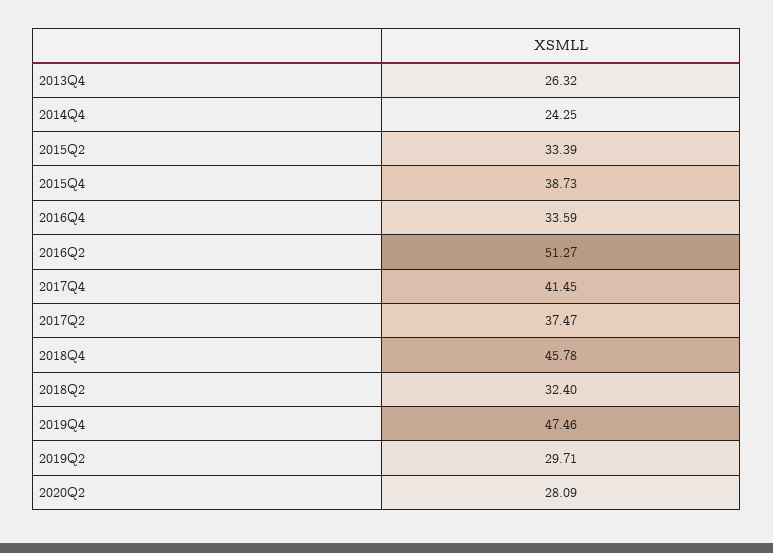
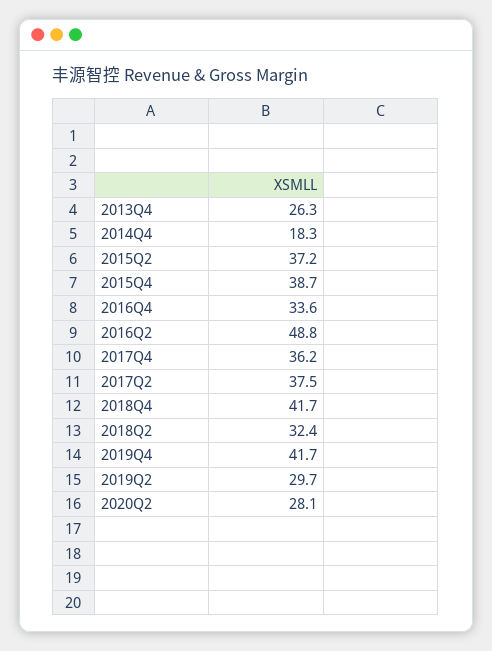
2014Q4: 24.25 -> 18.3
2015Q2: 33.39 -> 37.2
2016Q2: 51.27 -> 48.8
2017Q4: 41.45 -> 36.2
2018Q4: 45.78 -> 41.7
2019Q4: 47.46 -> 41.7

